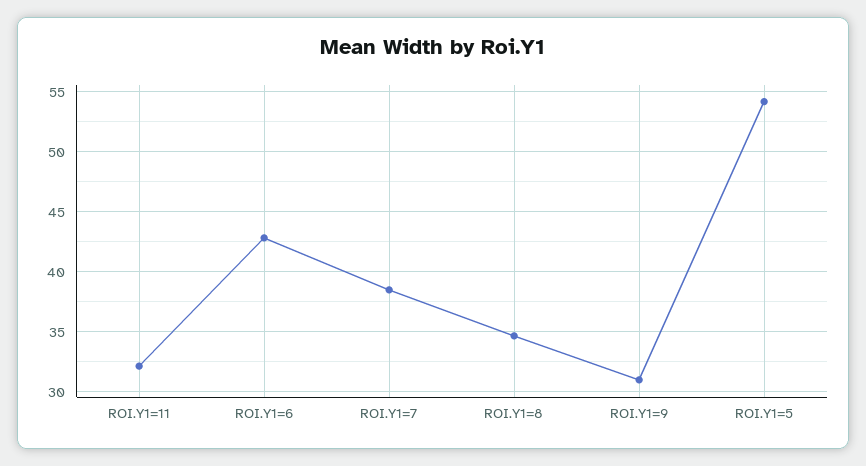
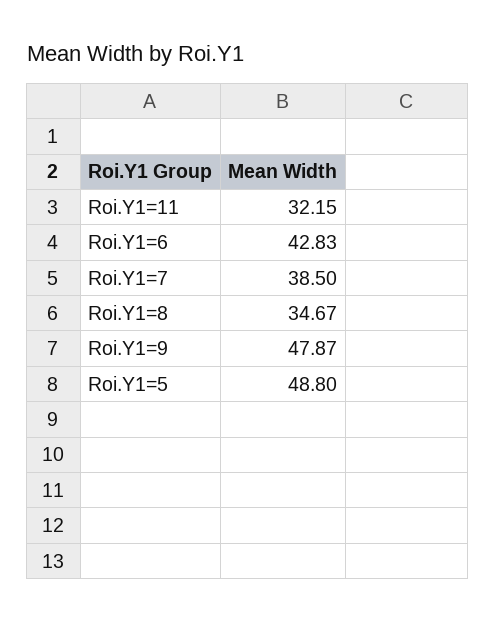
ROI.Y1=9: 31 -> 47.87
ROI.Y1=5: 54 -> 48.8

